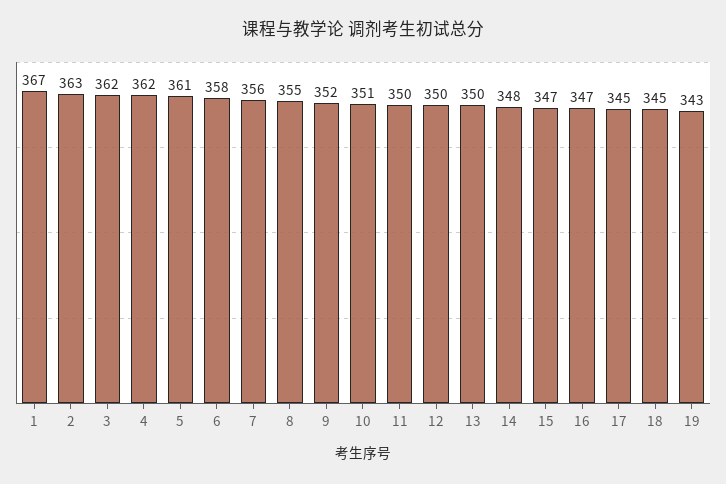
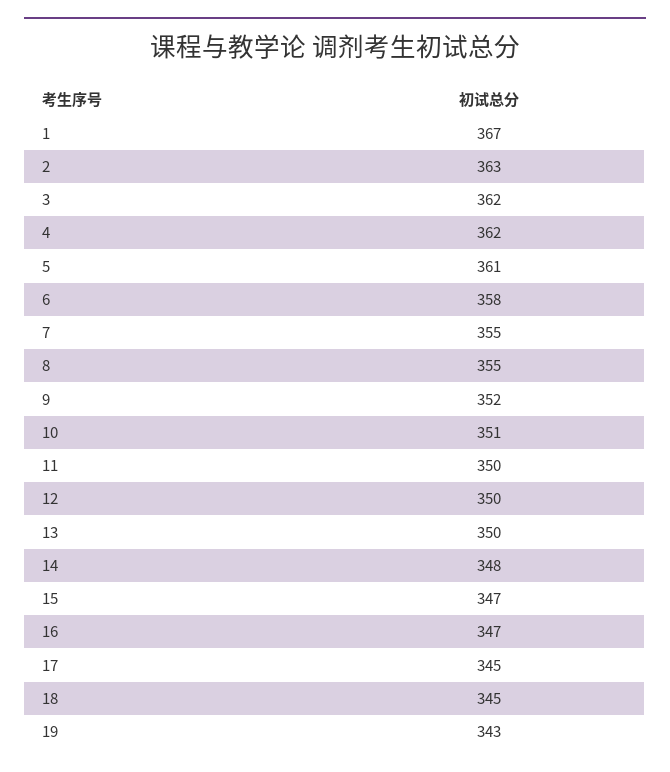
7: 356 -> 355

